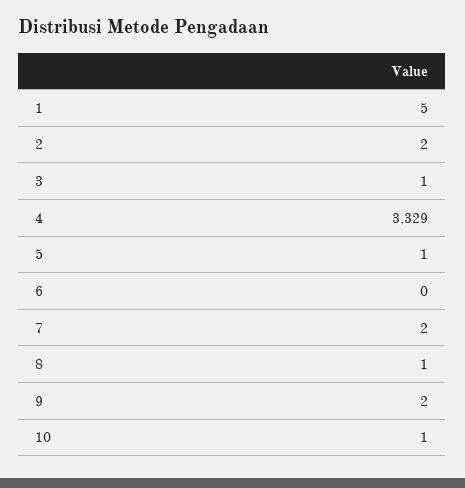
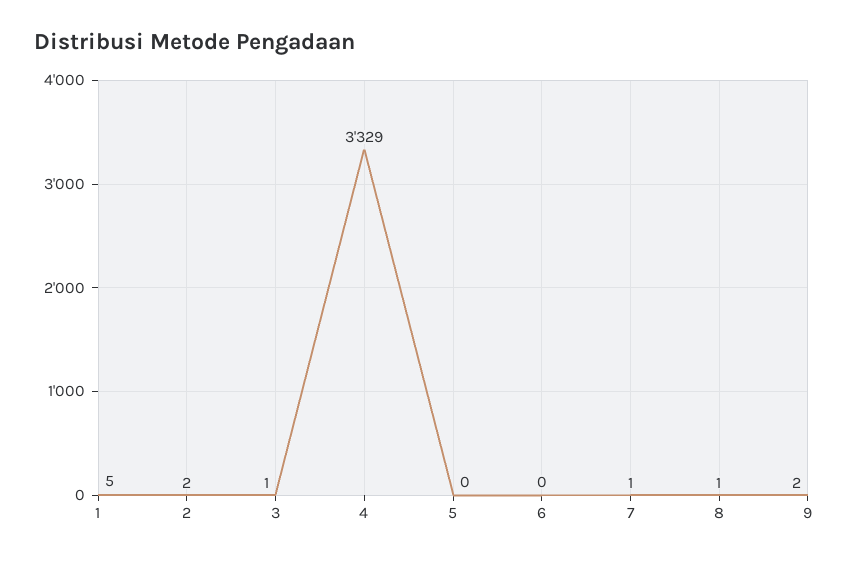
5: 1 -> 0
7: 2 -> 1
10: 1 -> none

